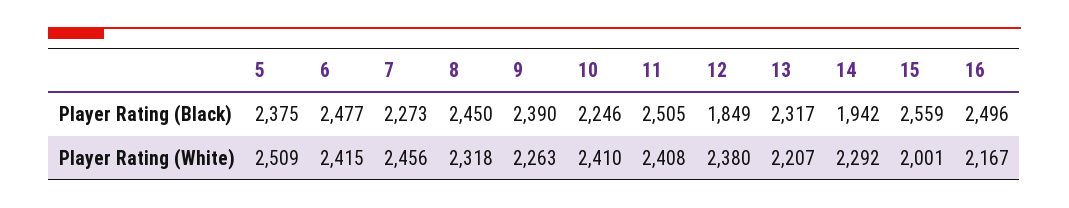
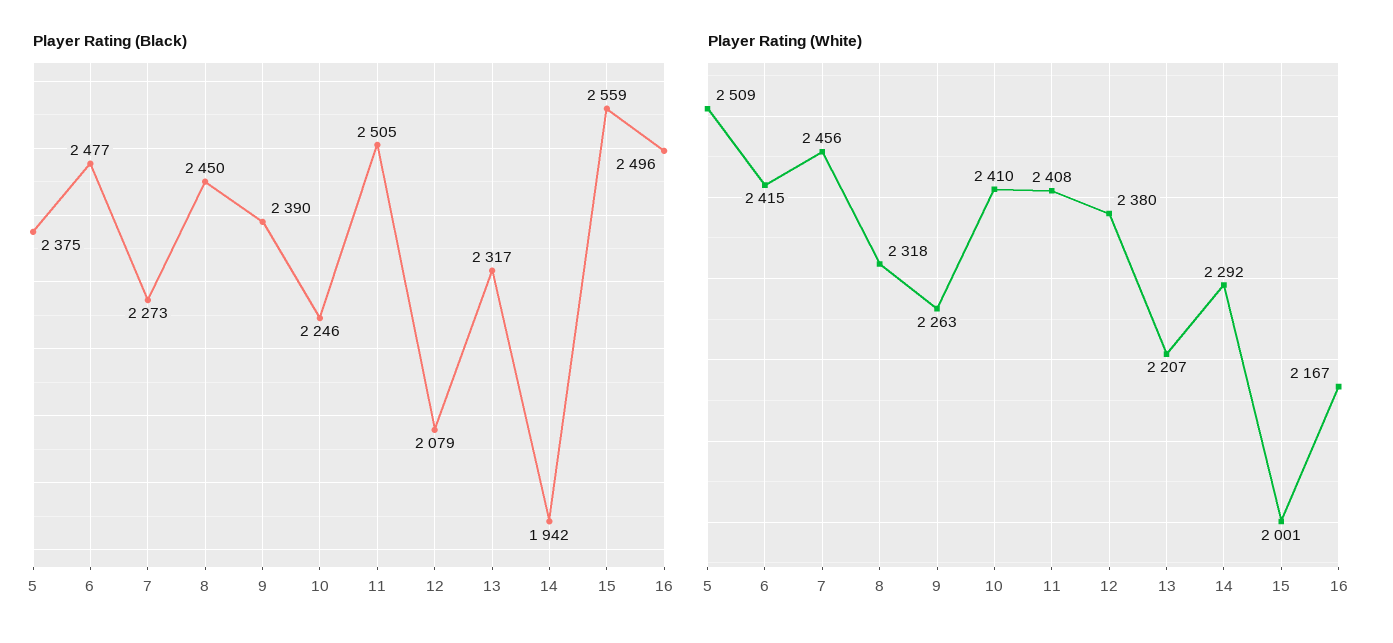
Player Rating (Black), 12: 1849 -> 2079

